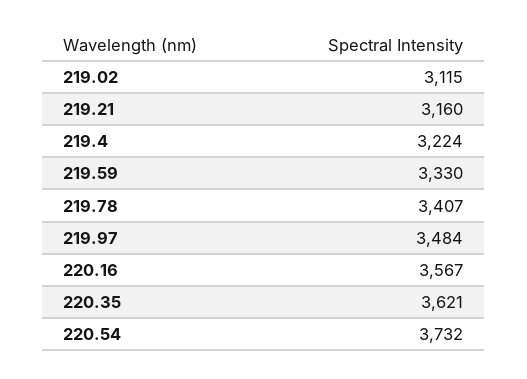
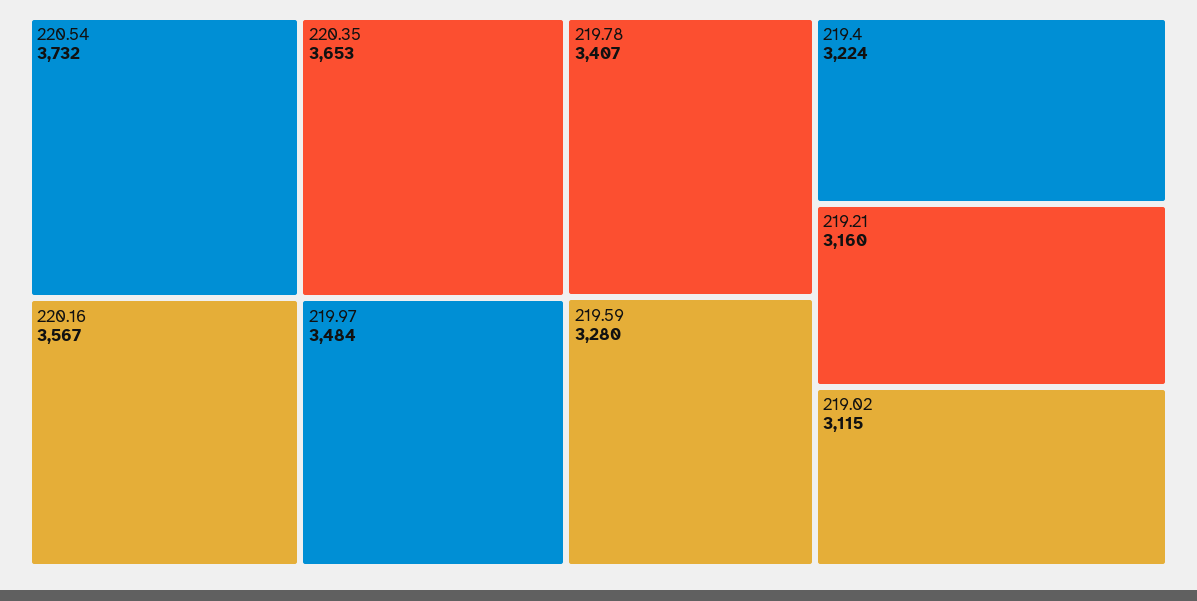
219.59: 3330 -> 3280
220.35: 3621 -> 3653

